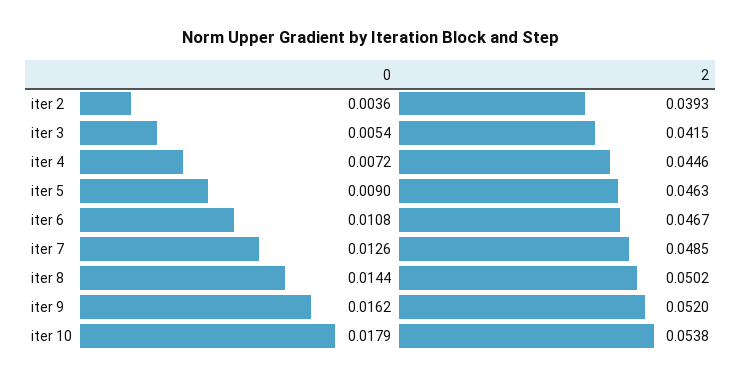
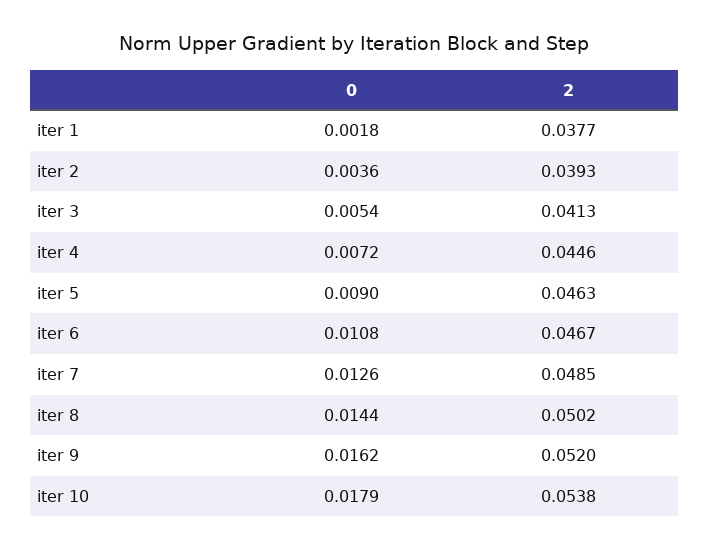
2, iter 3: 0.0415 -> 0.0413
0, iter 1: none -> 0.0018
2, iter 1: none -> 0.0377

